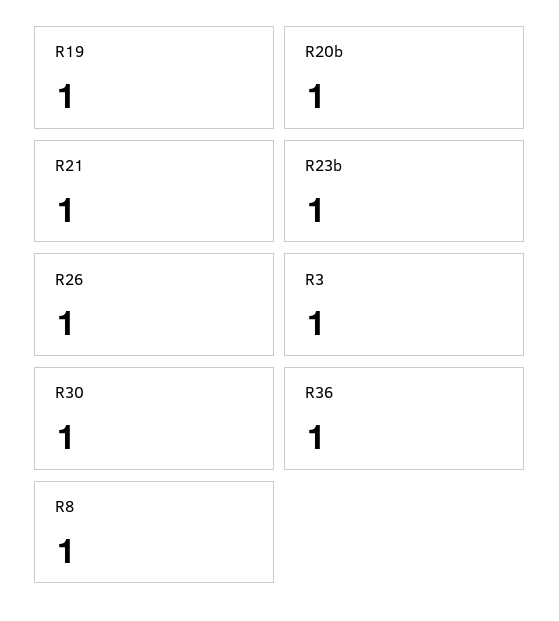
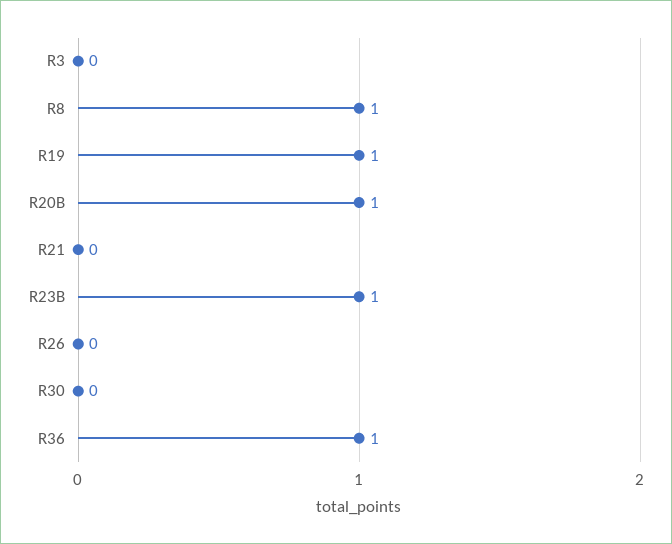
R21: 1 -> 0
R26: 1 -> 0
R3: 1 -> 0
R30: 1 -> 0

